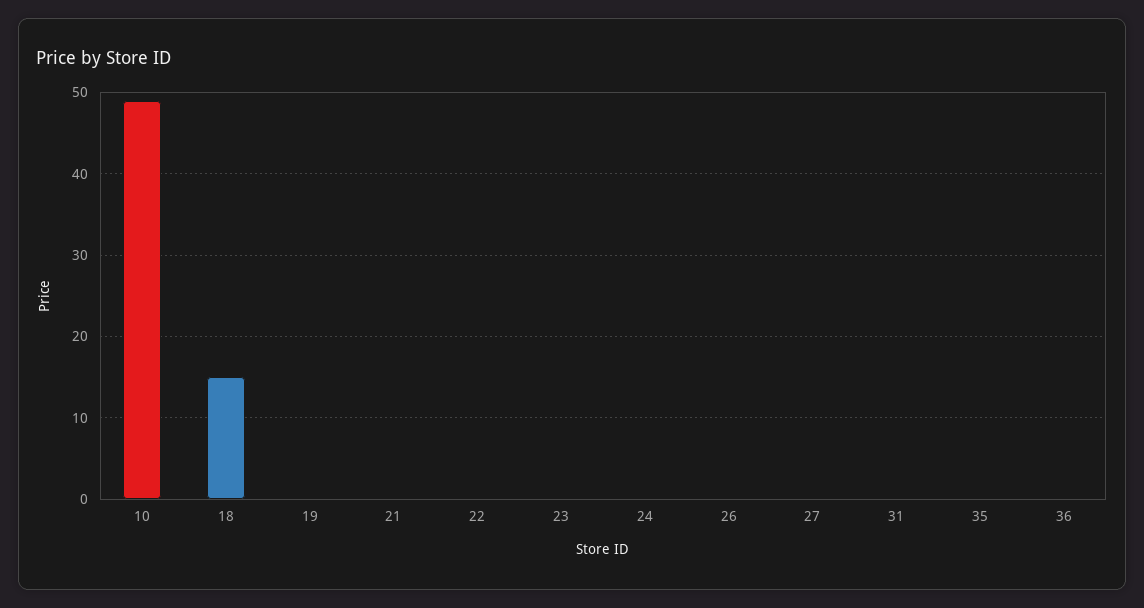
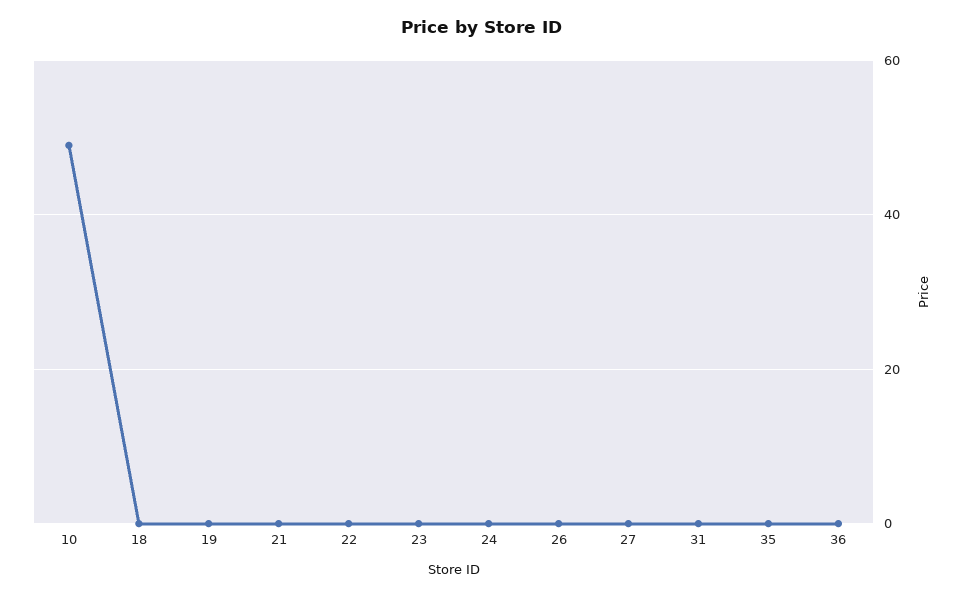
18: 15 -> 0

